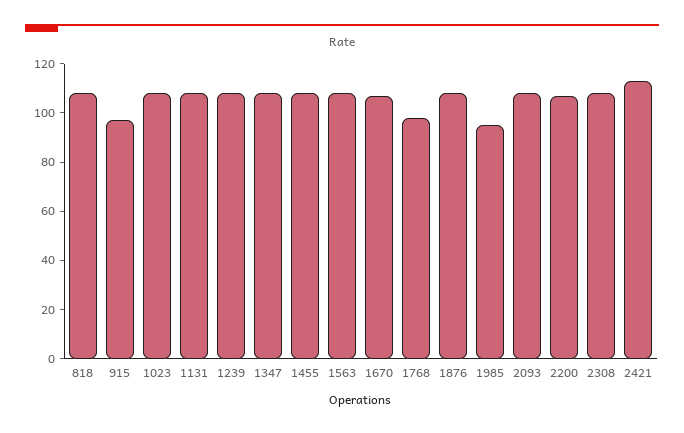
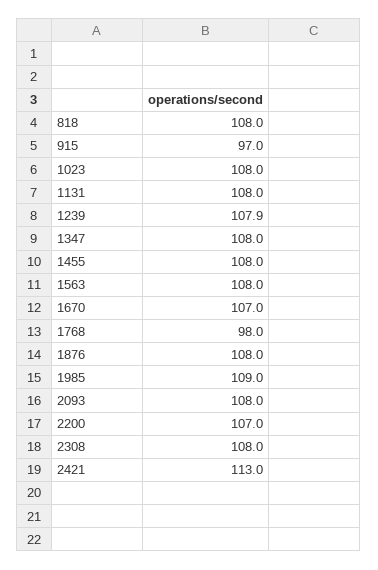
1985: 95 -> 109

